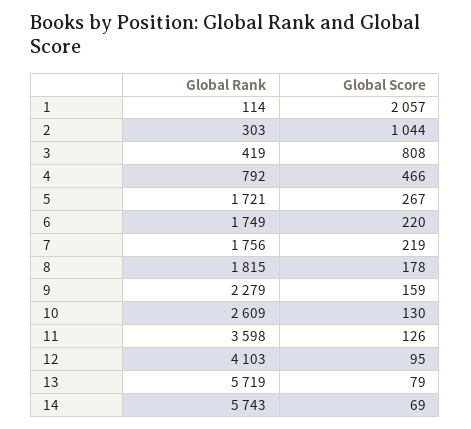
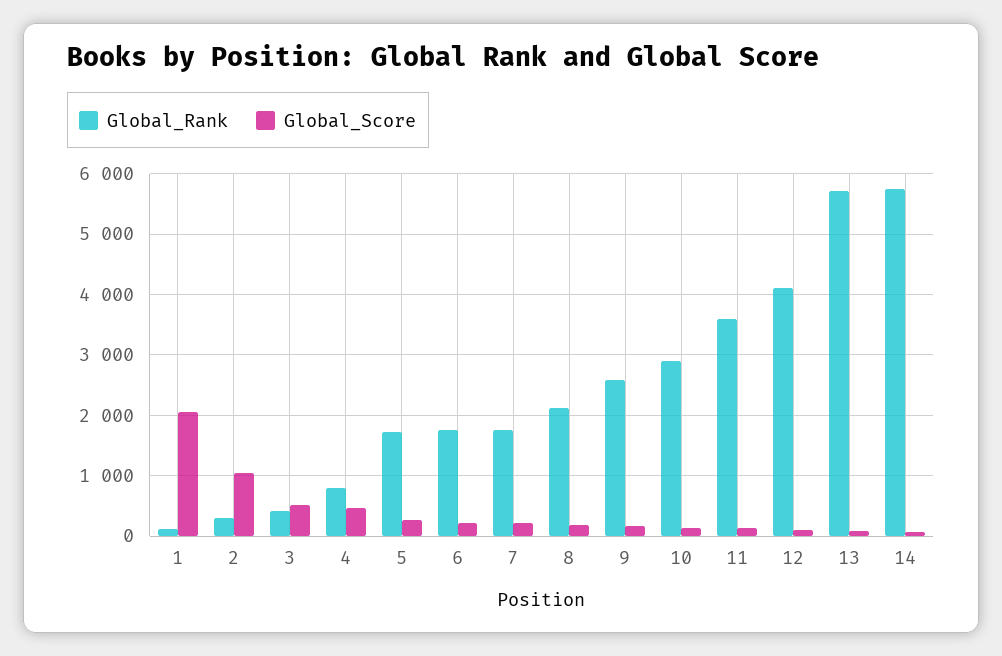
Global Score, 3: 808 -> 500
Global Rank, 8: 1815 -> 2100
Global Rank, 9: 2279 -> 2600
Global Rank, 10: 2609 -> 2900

